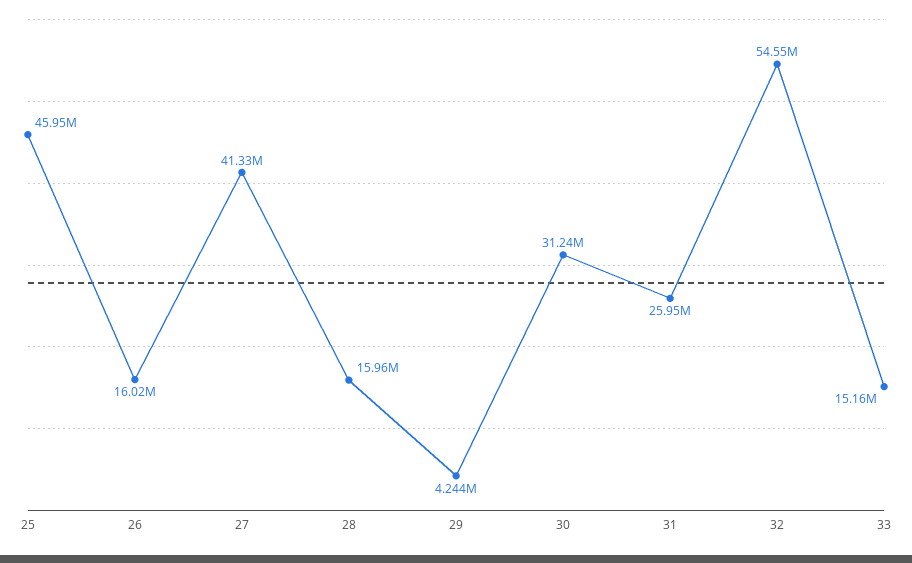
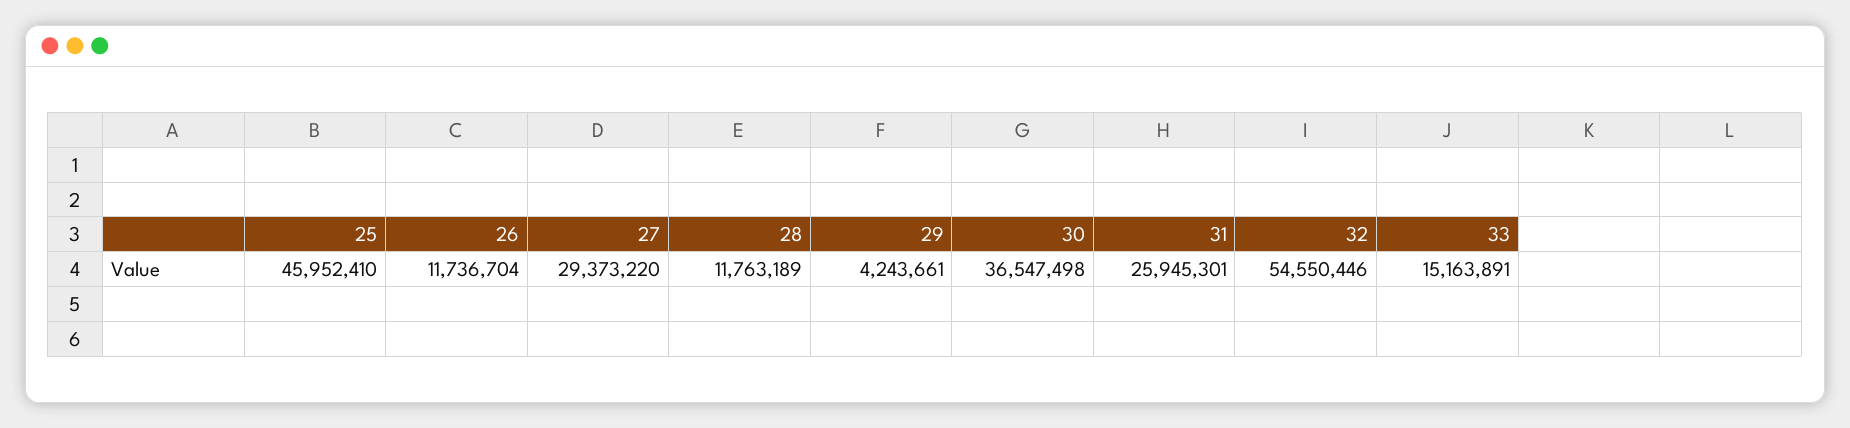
26: 16020000 -> 11736704
27: 41330000 -> 29373220
28: 15960000 -> 11763189
30: 31240000 -> 36547498

